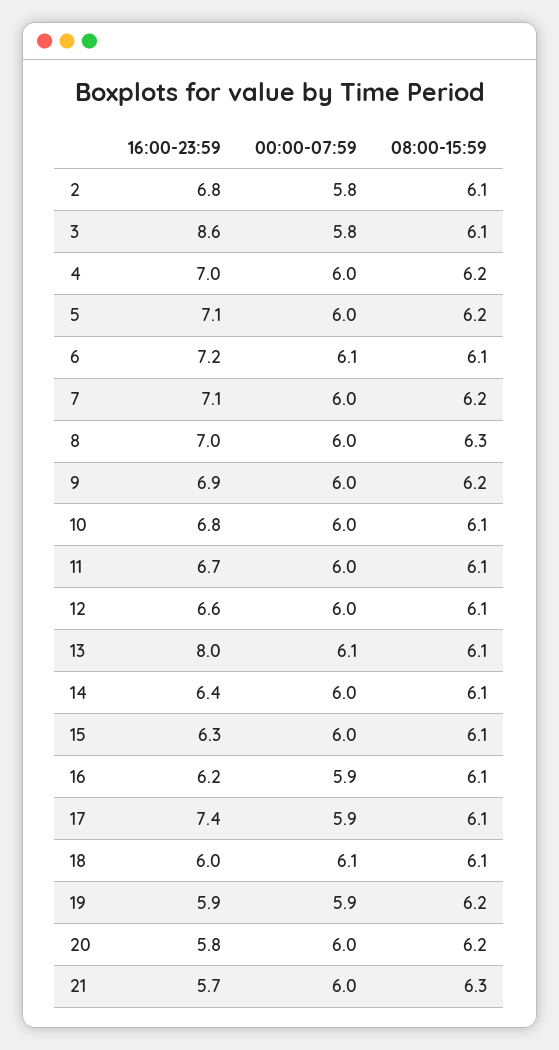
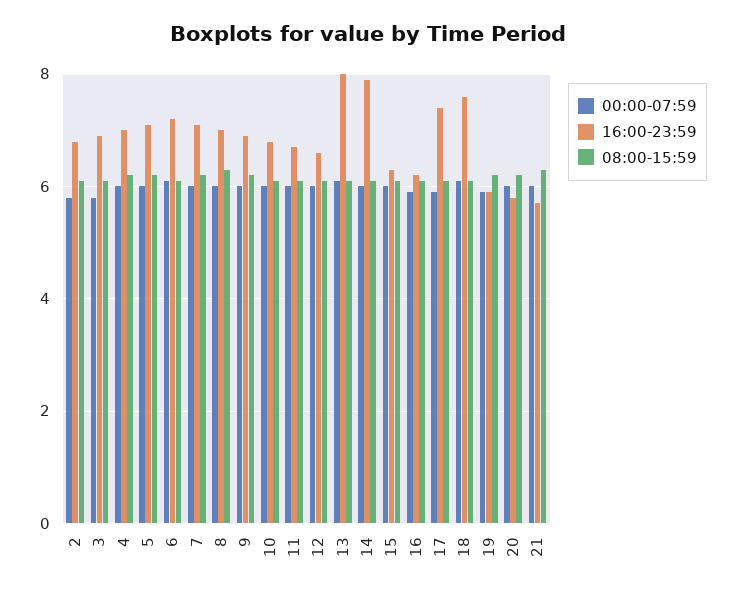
16:00-23:59, 3: 8.6 -> 7
16:00-23:59, 14: 6.4 -> 8
16:00-23:59, 18: 6 -> 7.5

